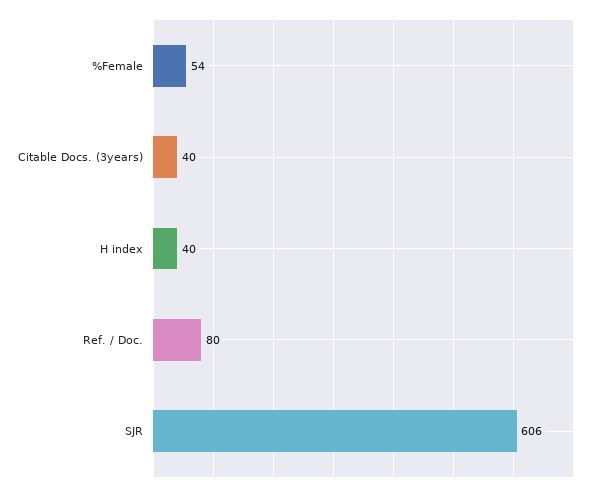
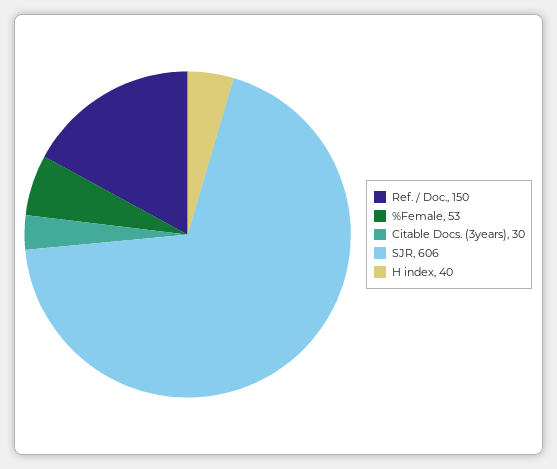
%Female: 54 -> 53
Citable Docs. (3years): 40 -> 30
Ref. / Doc.: 80 -> 150

